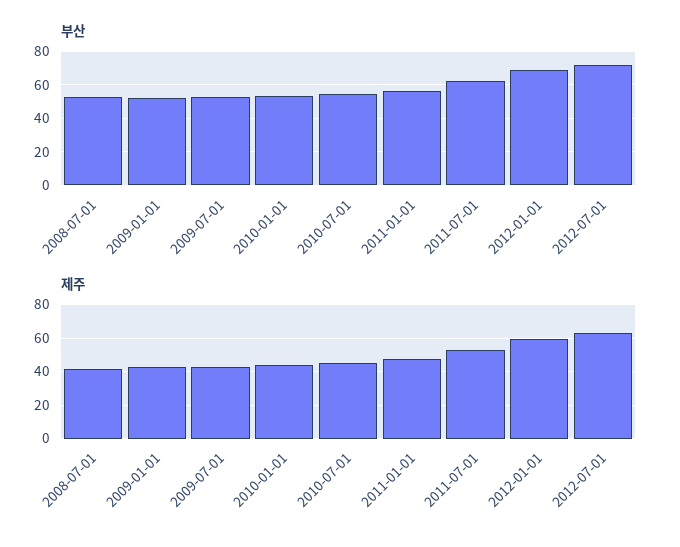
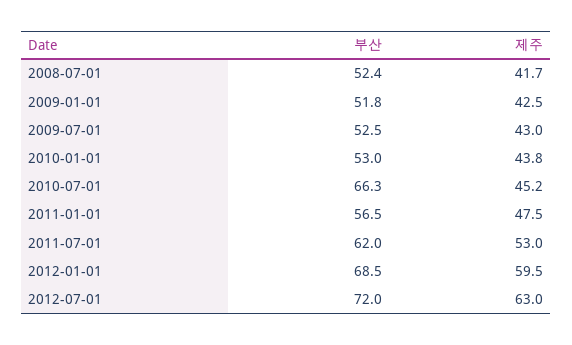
부산, 2010-07-01: 55 -> 66.3

